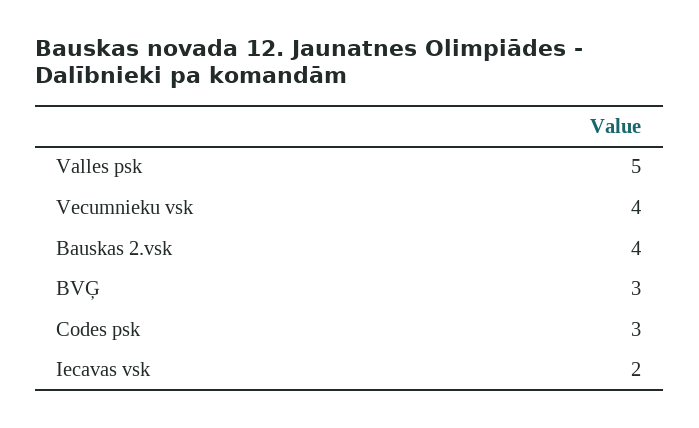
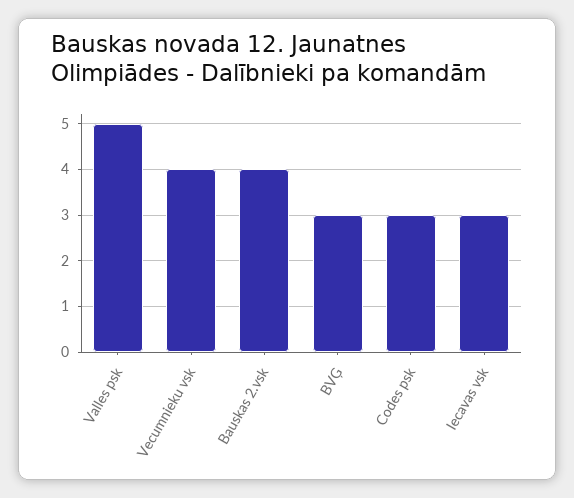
Iecavas vsk: 2 -> 3

